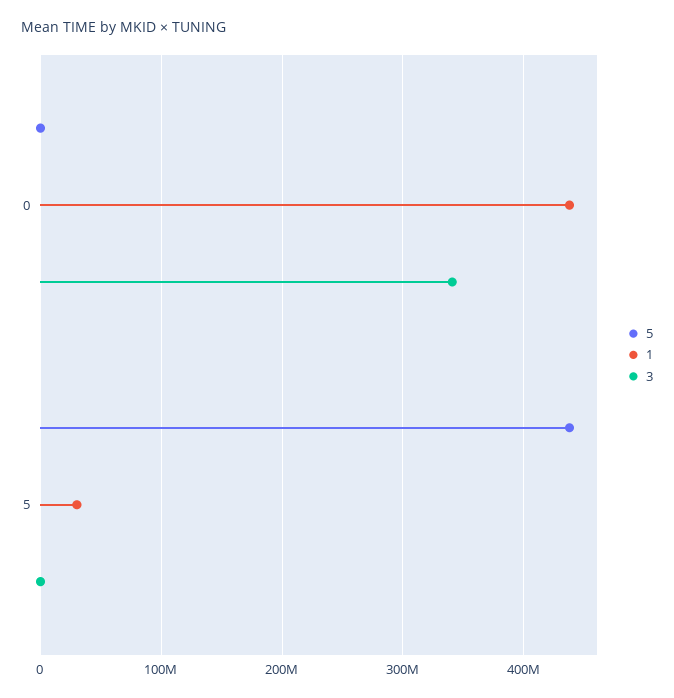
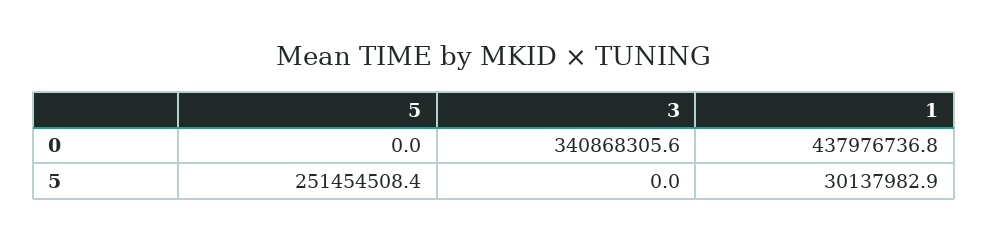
5, 5: 440000000 -> 251454508.4

